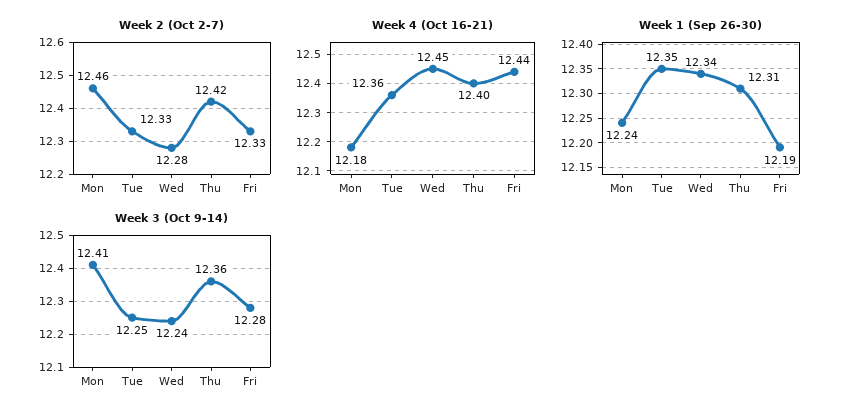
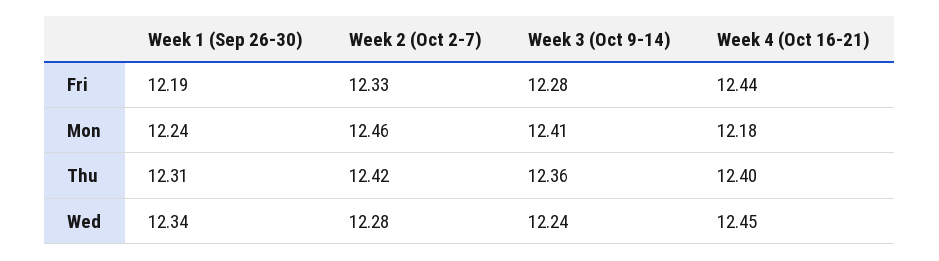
Week 2 (Oct 2-7), Tue: 12.33 -> none
Week 4 (Oct 16-21), Tue: 12.36 -> none
Week 1 (Sep 26-30), Tue: 12.35 -> none
Week 3 (Oct 9-14), Tue: 12.25 -> none

